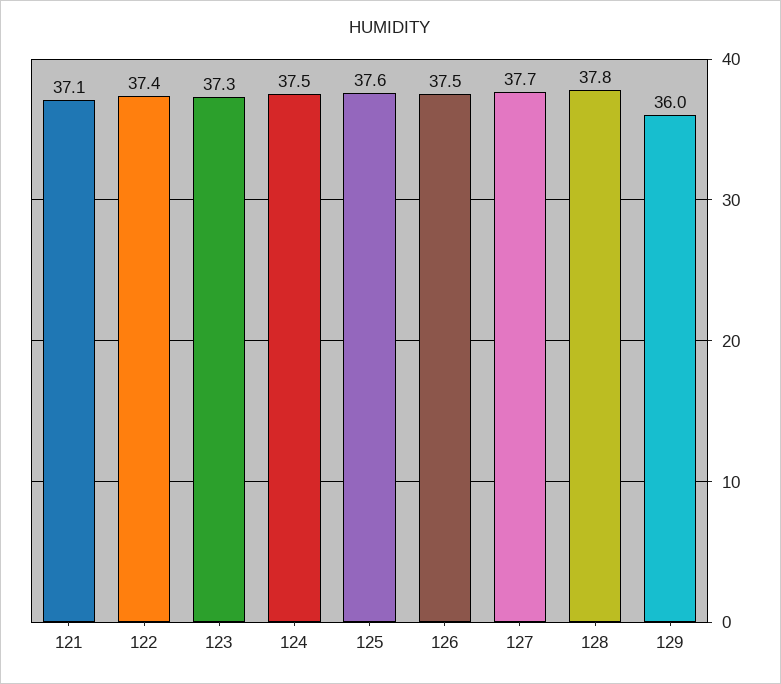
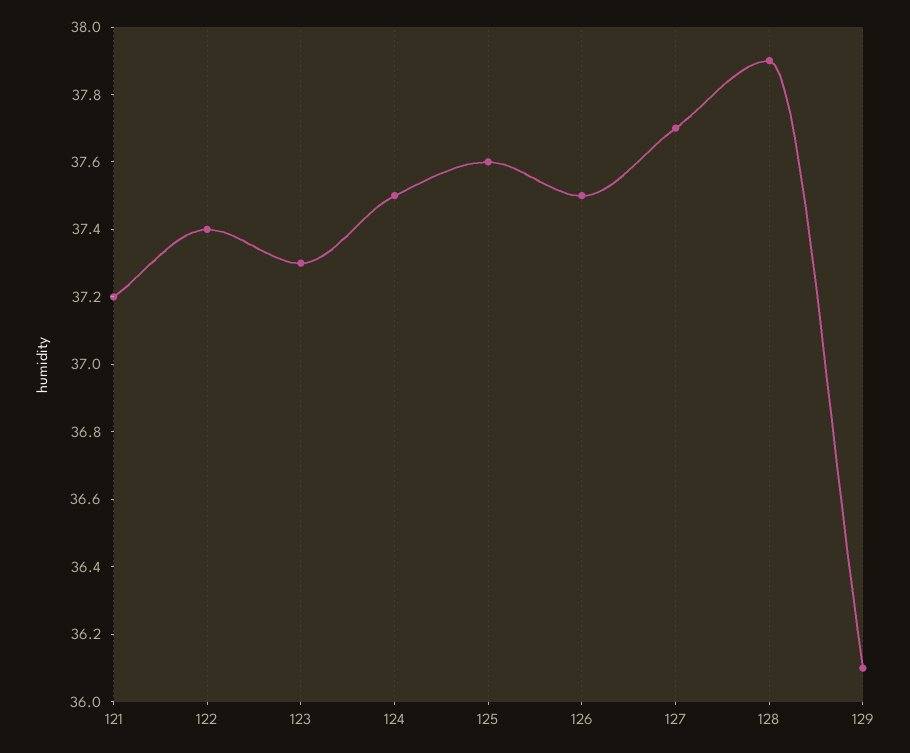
121: 37.1 -> 37.2
128: 37.8 -> 37.9
129: 36 -> 36.1

